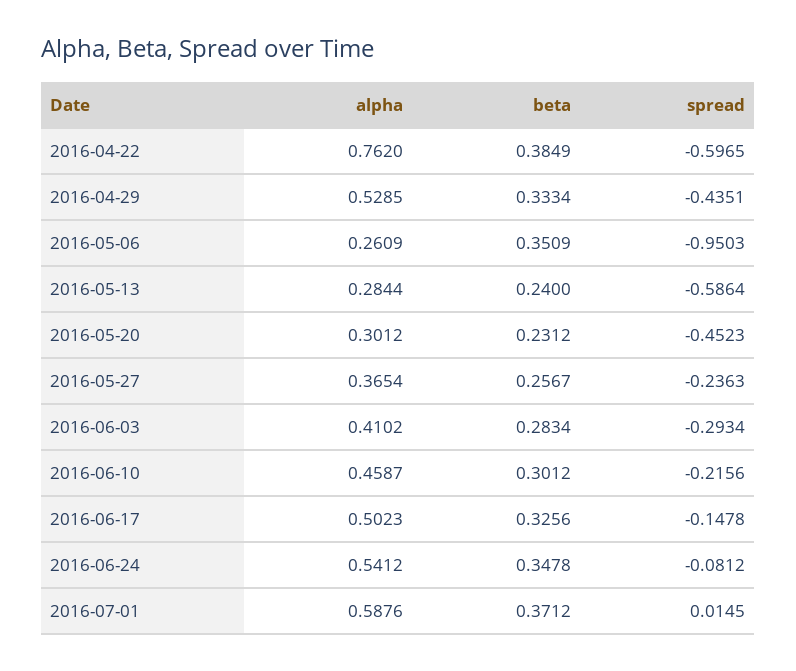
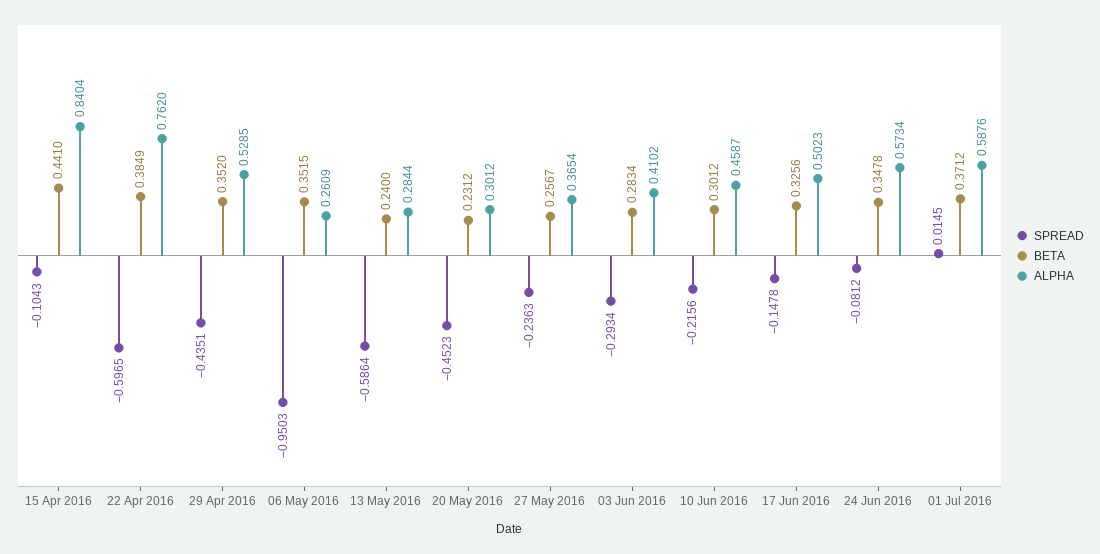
beta, 2016-04-29: 0.3334 -> 0.352
beta, 2016-05-06: 0.3509 -> 0.3515
alpha, 2016-06-24: 0.5412 -> 0.5734
spread, 15 Apr 2016: none -> -0.1043
beta, 15 Apr 2016: none -> 0.441
alpha, 15 Apr 2016: none -> 0.8404

